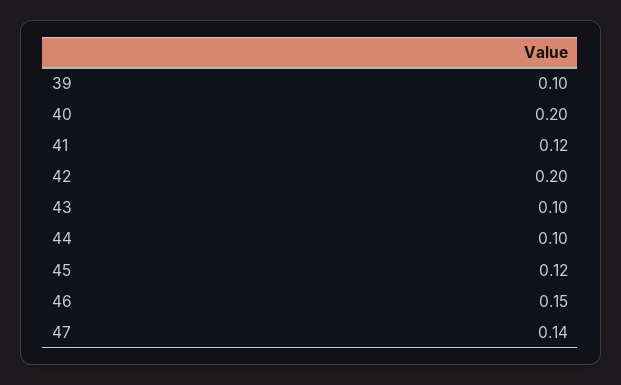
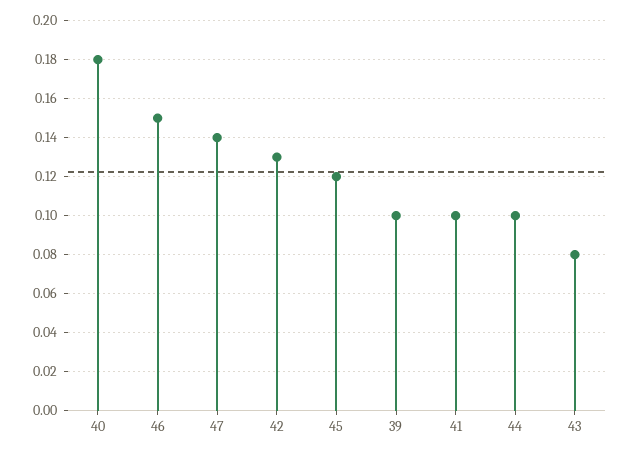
40: 0.2 -> 0.18
41: 0.12 -> 0.1
42: 0.2 -> 0.13
43: 0.1 -> 0.08

